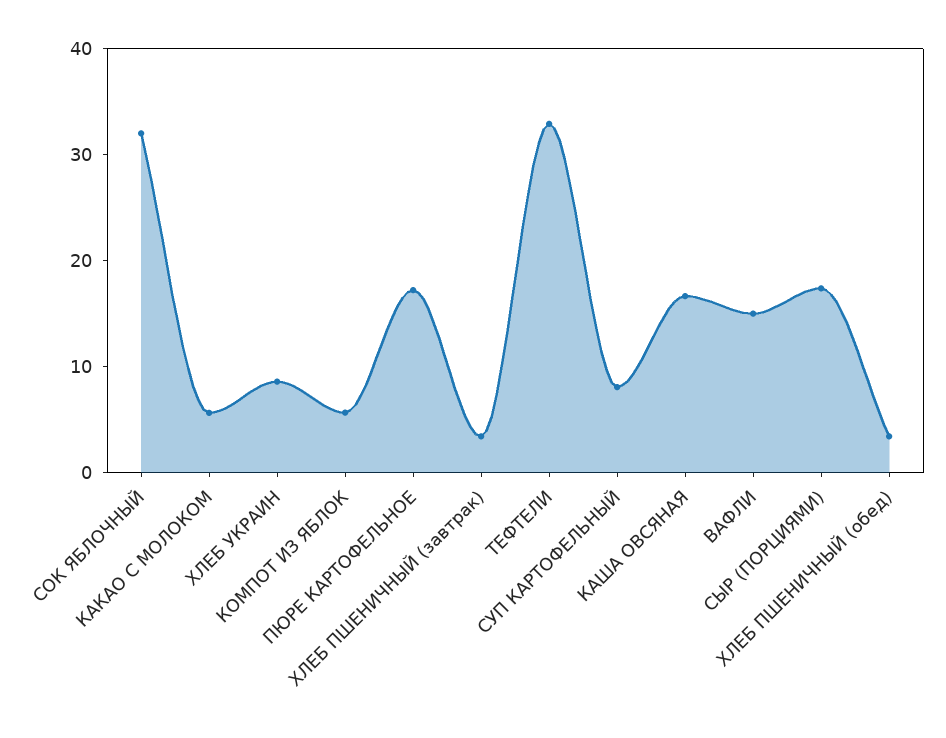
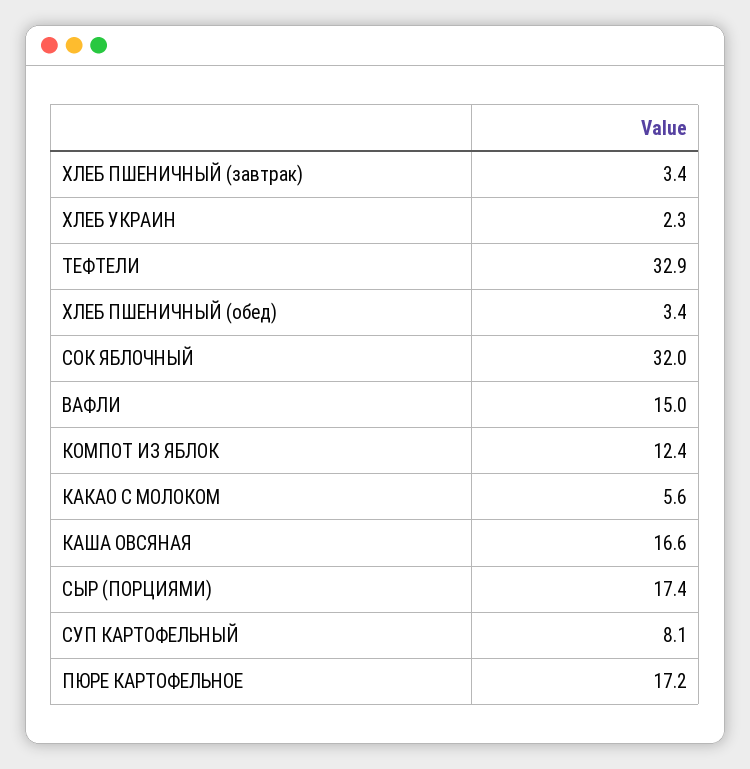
ХЛЕБ УКРАИН: 8 -> 2.3
КОМПОТ ИЗ ЯБЛОК: 6 -> 12.4

